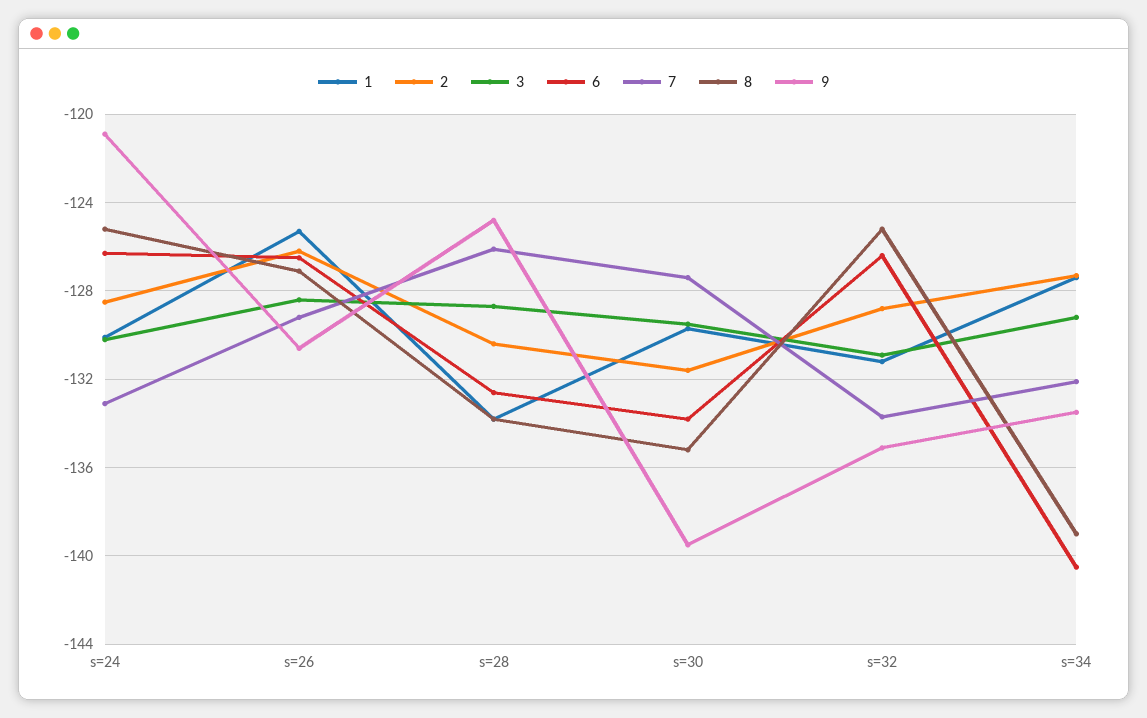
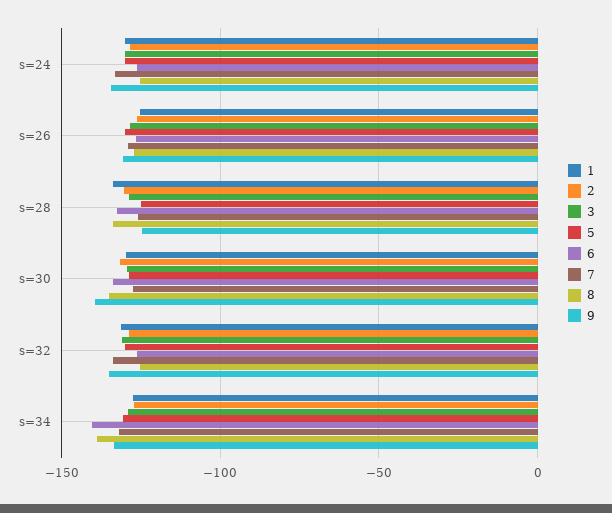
9, s=24: -121 -> -135
5, s=24: none -> -130
5, s=26: none -> -130
5, s=28: none -> -125
5, s=30: none -> -130
5, s=32: none -> -130
5, s=34: none -> -130

